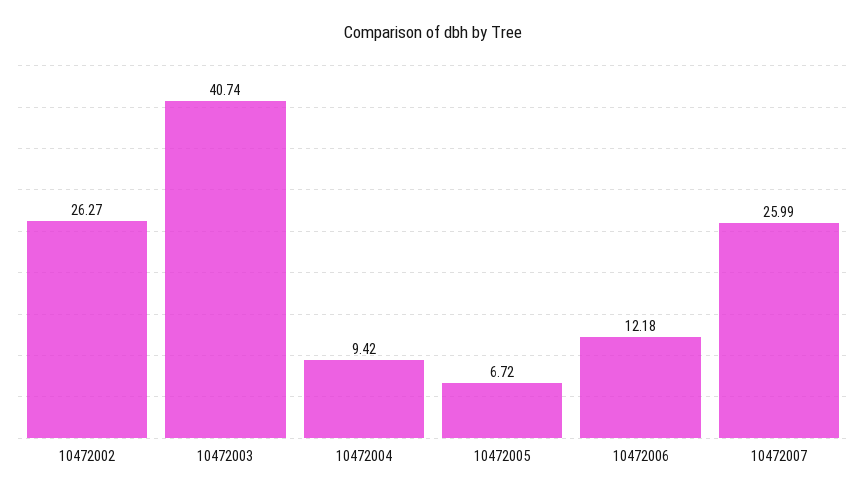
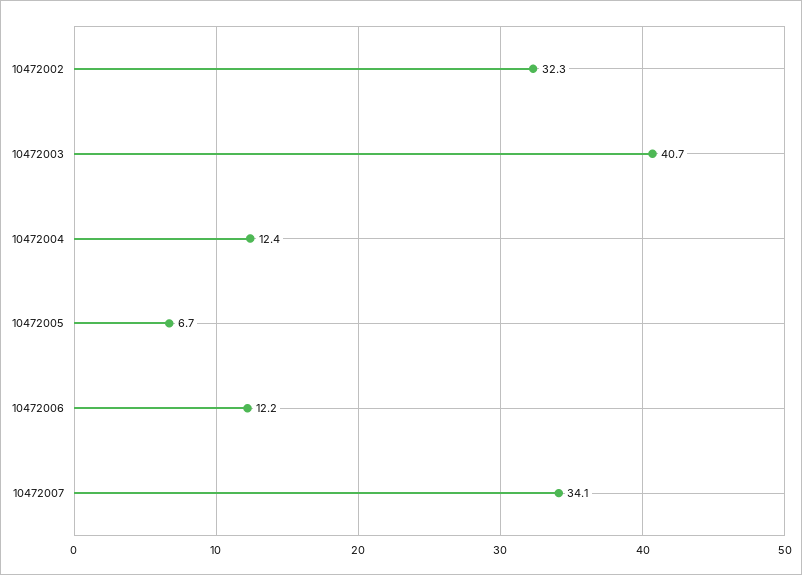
10472002: 26.27 -> 32.3
10472004: 9.42 -> 12.4
10472007: 25.99 -> 34.1

